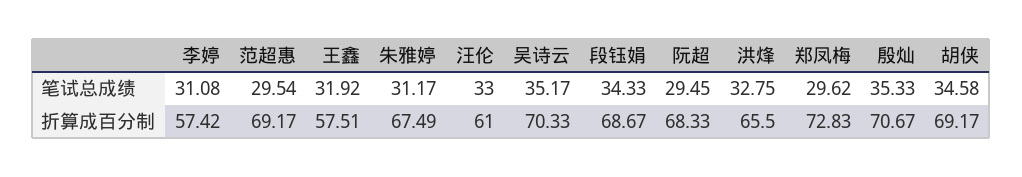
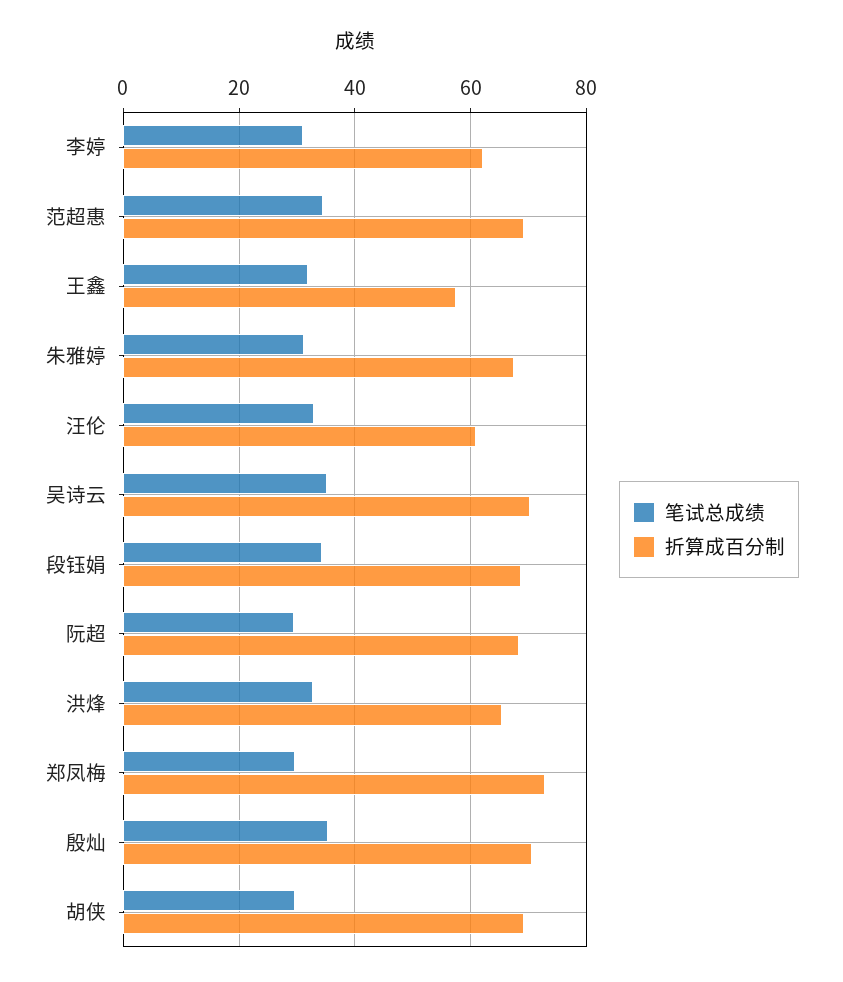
笔试总成绩, 范超惠: 29.54 -> 34
笔试总成绩, 胡侠: 34.58 -> 30
折算成百分制, 李婷: 57.42 -> 62

